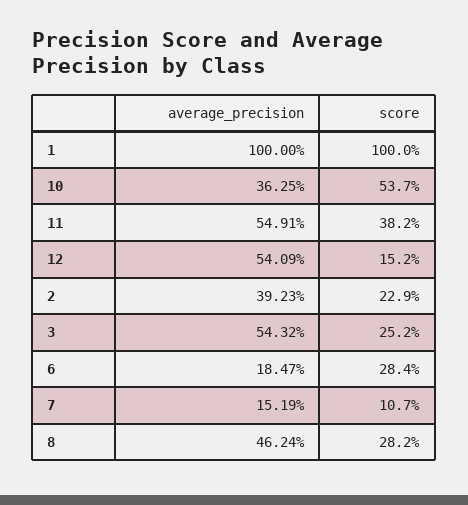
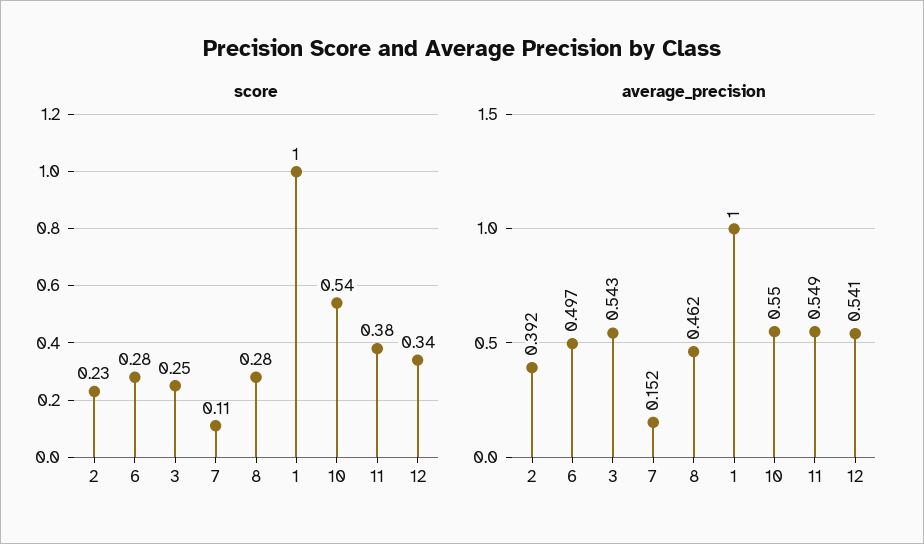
average_precision, 10: 0.3625 -> 0.55
score, 12: 0.152 -> 0.34
average_precision, 6: 0.1847 -> 0.497

